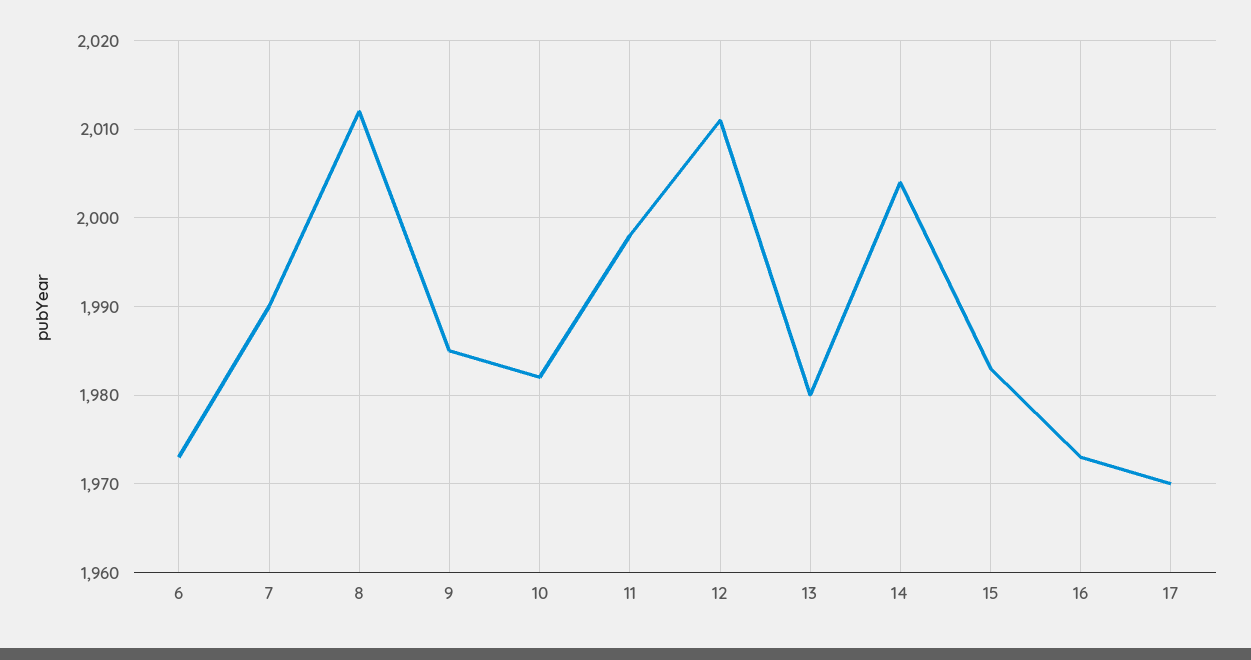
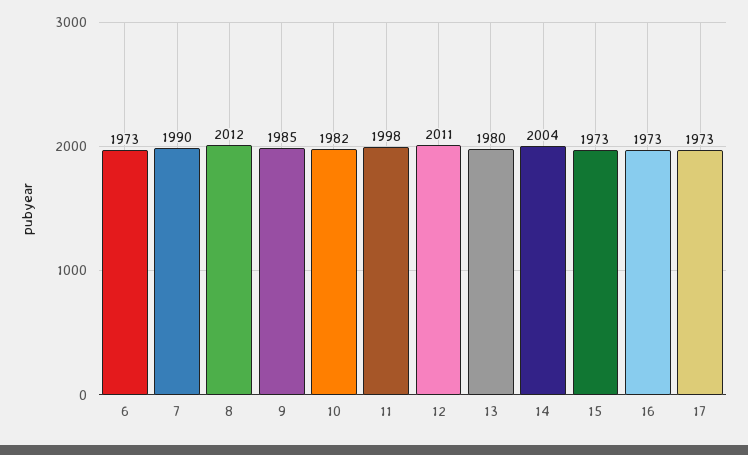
15: 1983 -> 1973
17: 1970 -> 1973

